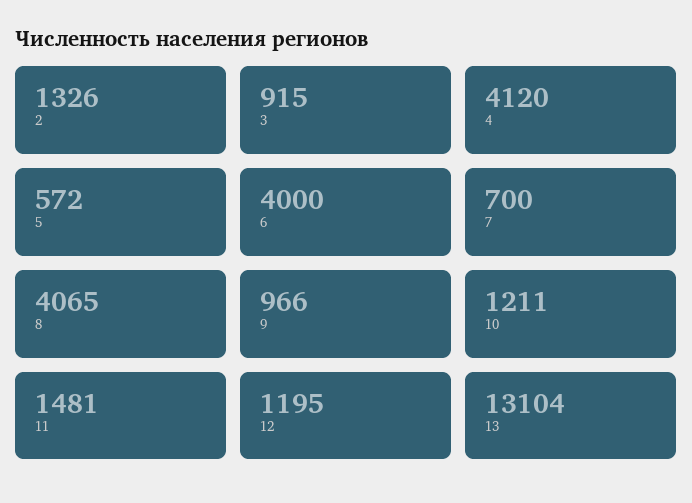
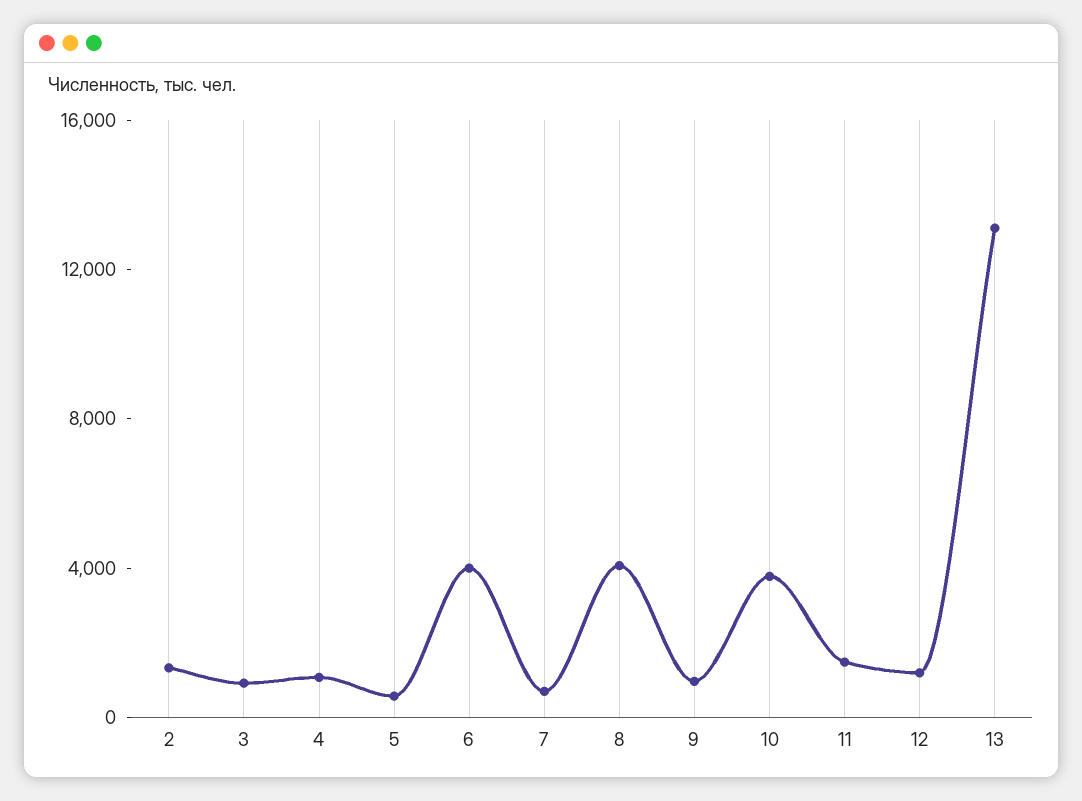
4: 4120 -> 1000
10: 1211 -> 4000

